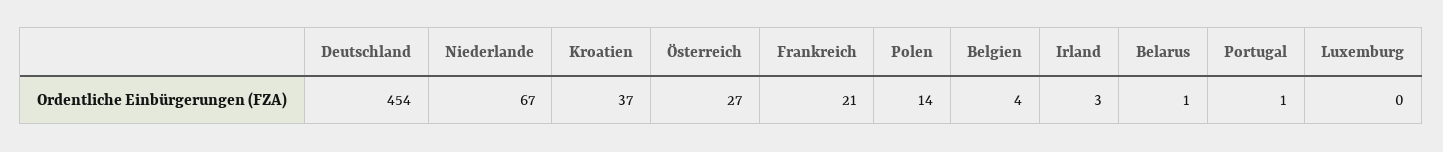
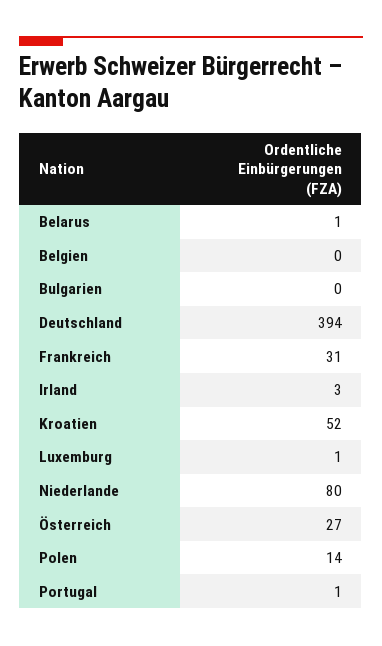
Deutschland: 454 -> 394
Niederlande: 67 -> 80
Kroatien: 37 -> 52
Frankreich: 21 -> 31
Belgien: 4 -> 0
Luxemburg: 0 -> 1
Bulgarien: none -> 0

